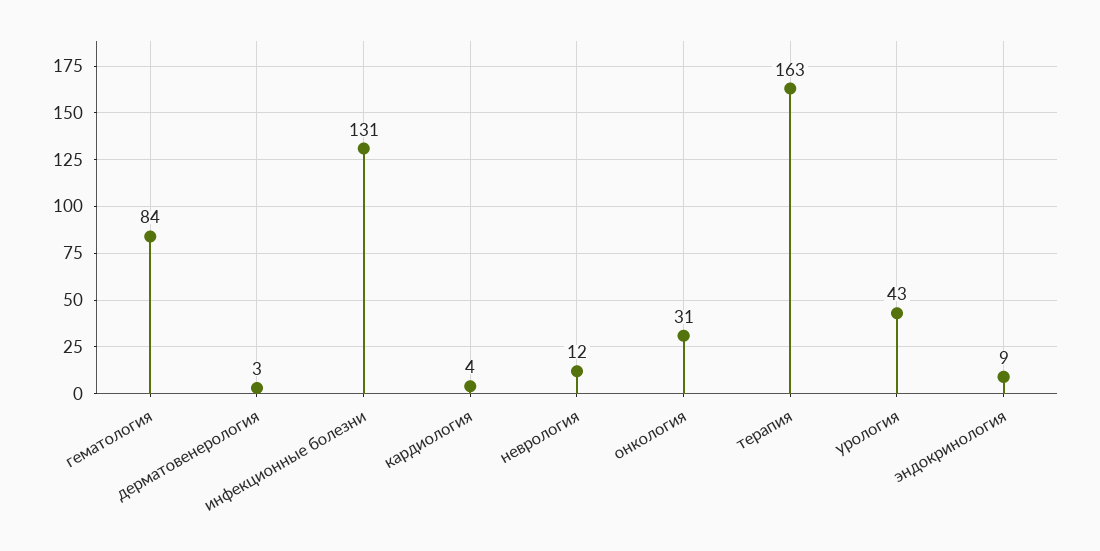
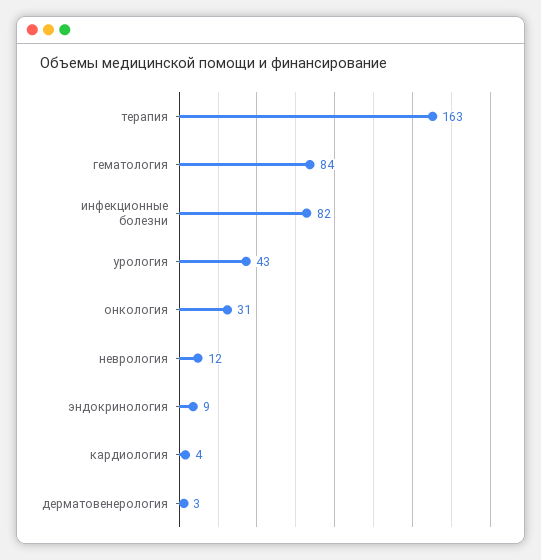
инфекционные болезни: 131 -> 82

